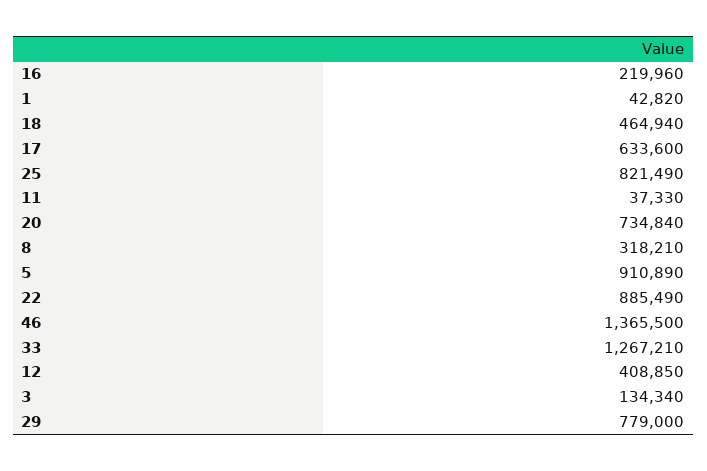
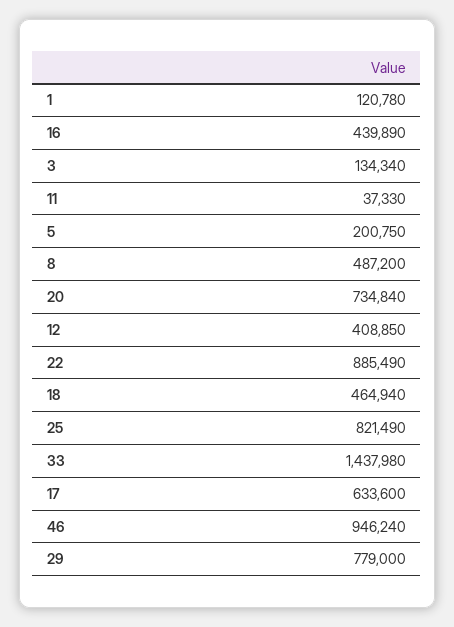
16: 219960 -> 439890
1: 42820 -> 120780
8: 318210 -> 487200
5: 910890 -> 200750
46: 1365500 -> 946240
33: 1267210 -> 1437980

